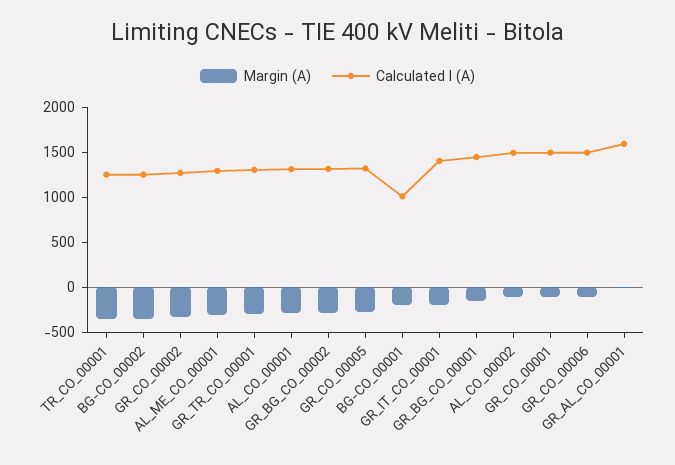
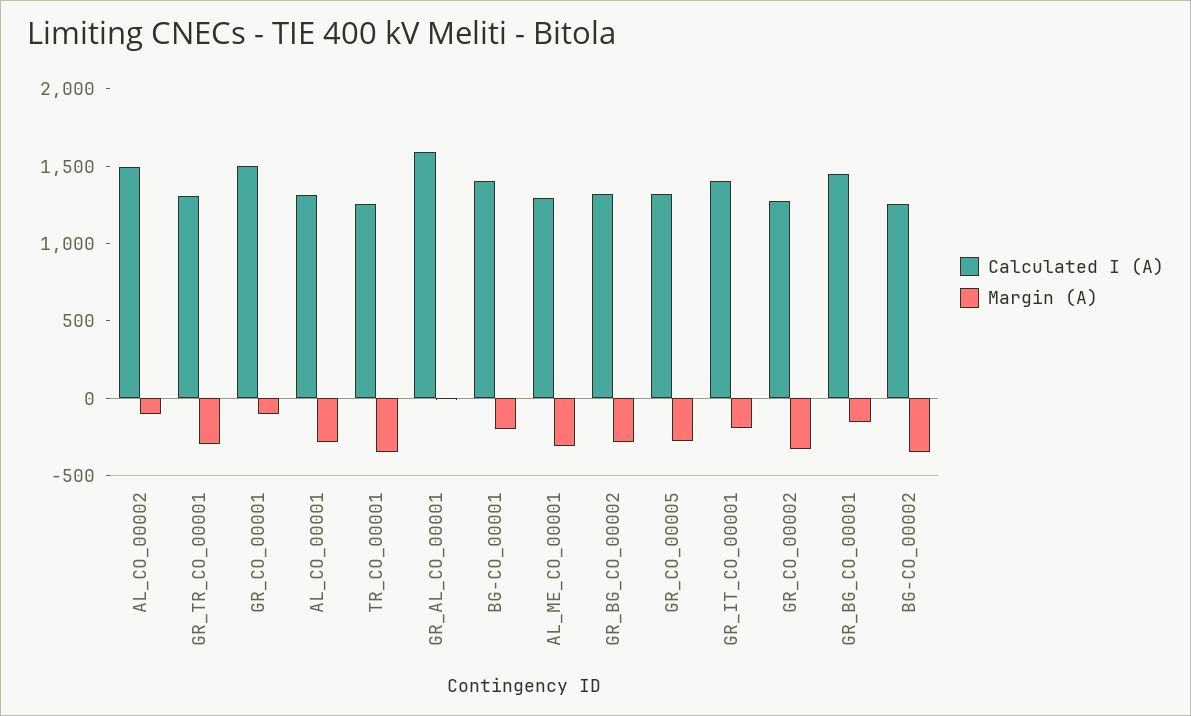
Calculated I (A), BG-CO_00001: 1000 -> 1400
Margin (A), GR_CO_00006: -100 -> none
Calculated I (A), GR_CO_00006: 1500 -> none

